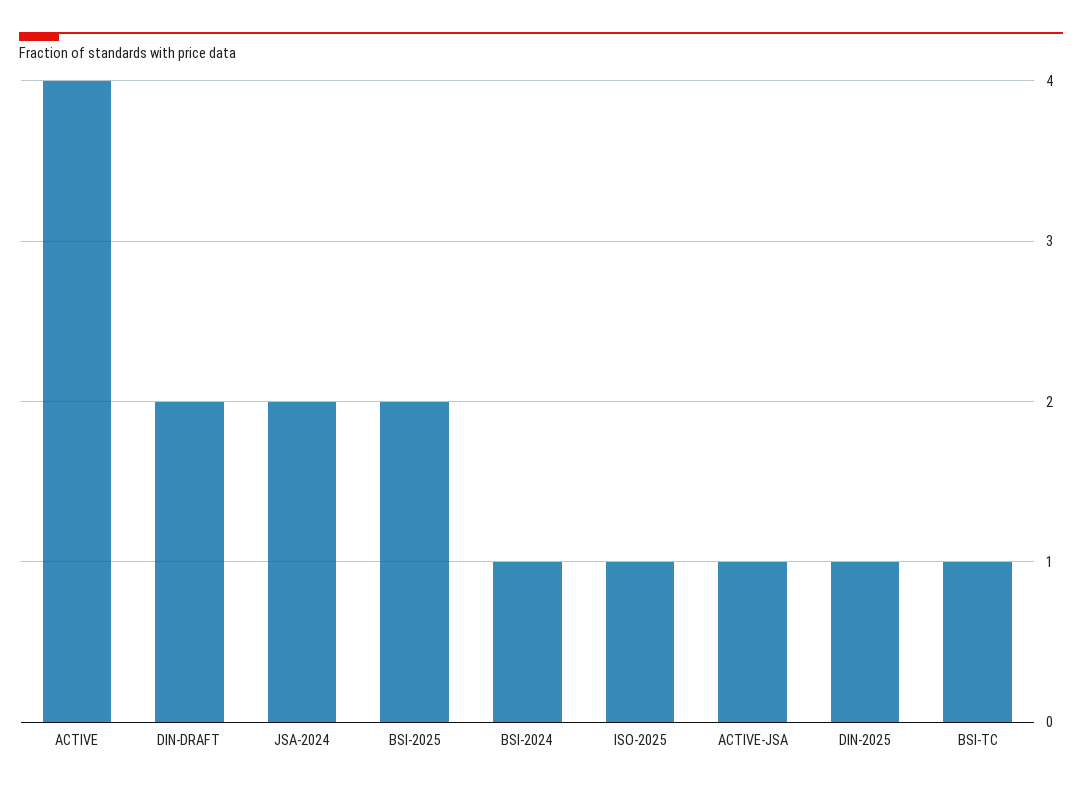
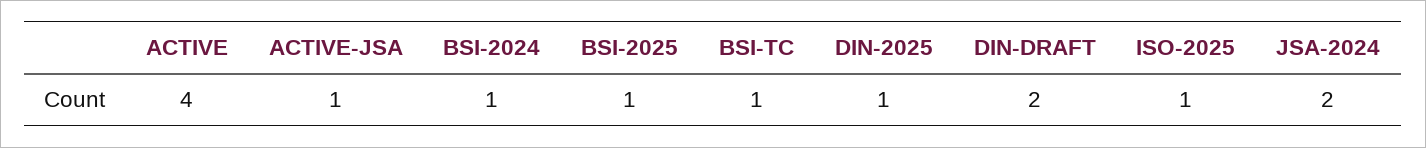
BSI-2025: 2 -> 1

